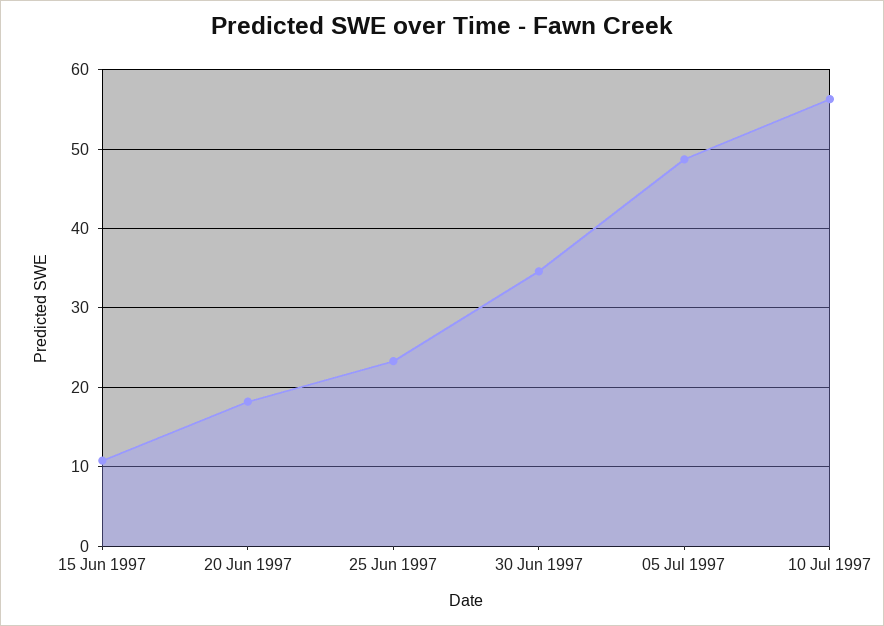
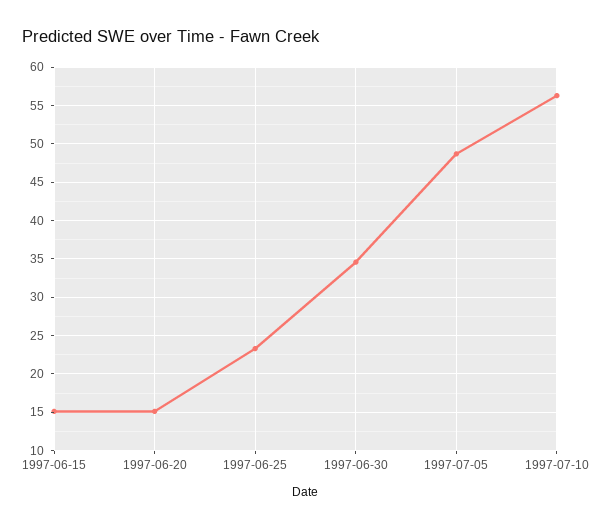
15 Jun 1997: 11 -> 15
20 Jun 1997: 18 -> 15

